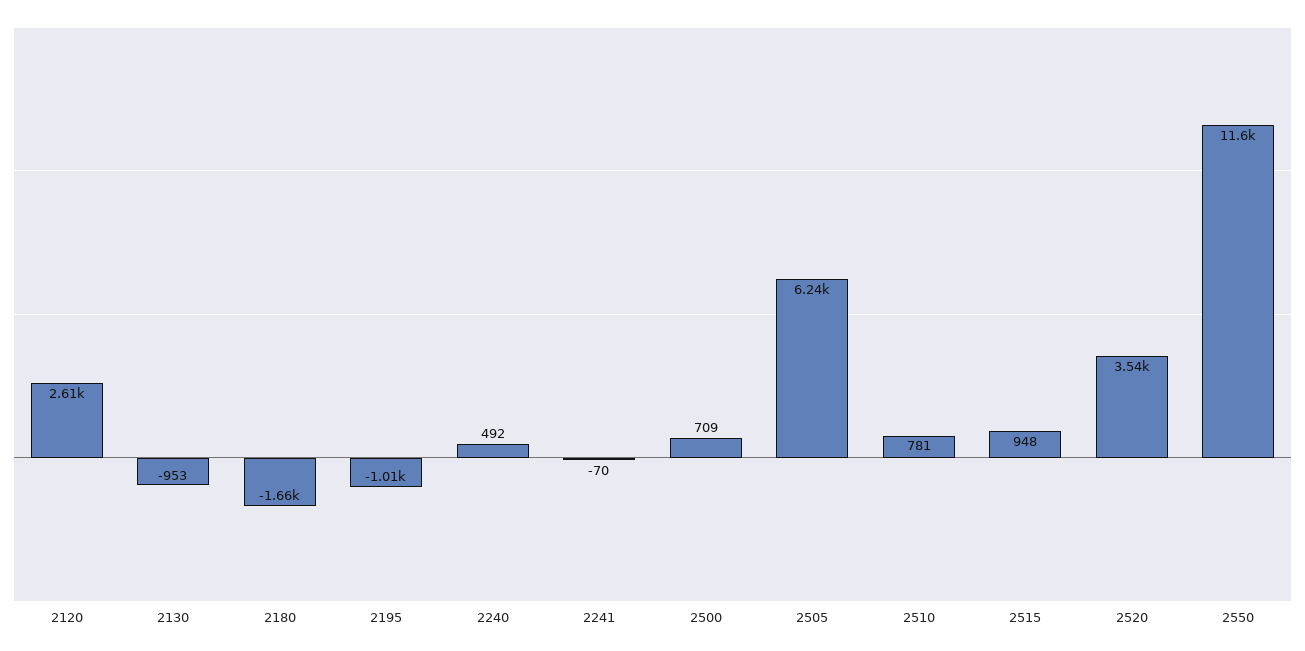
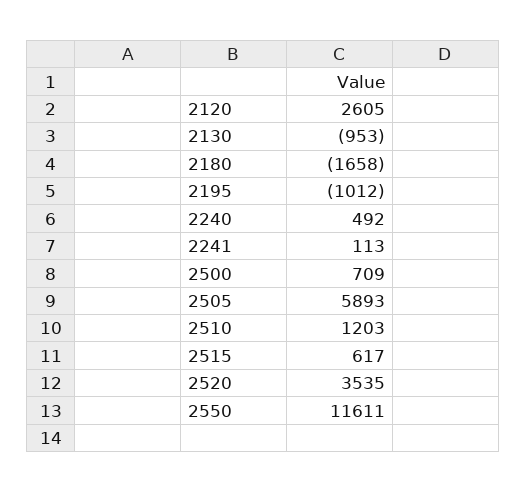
2241: -70 -> 113
2505: 6240 -> 5893
2510: 781 -> 1203
2515: 948 -> 617

